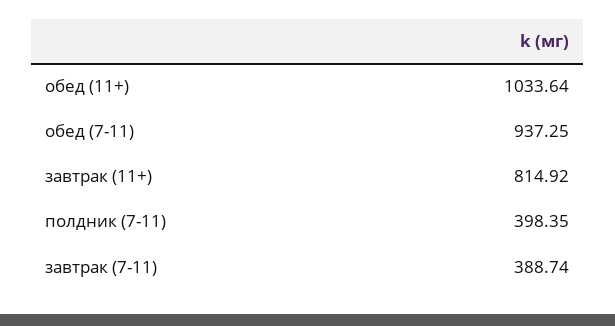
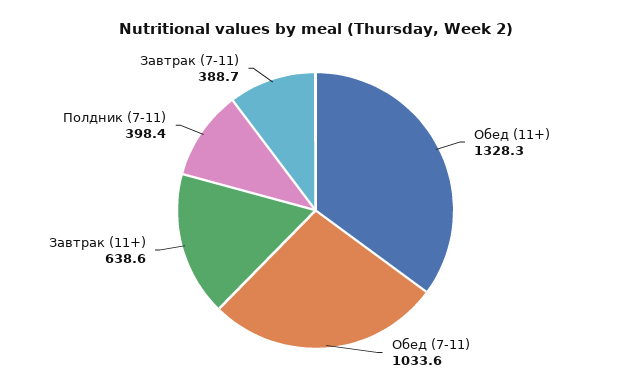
обед (11+): 1033.64 -> 1328.3
обед (7-11): 937.25 -> 1033.6
завтрак (11+): 814.92 -> 638.6

